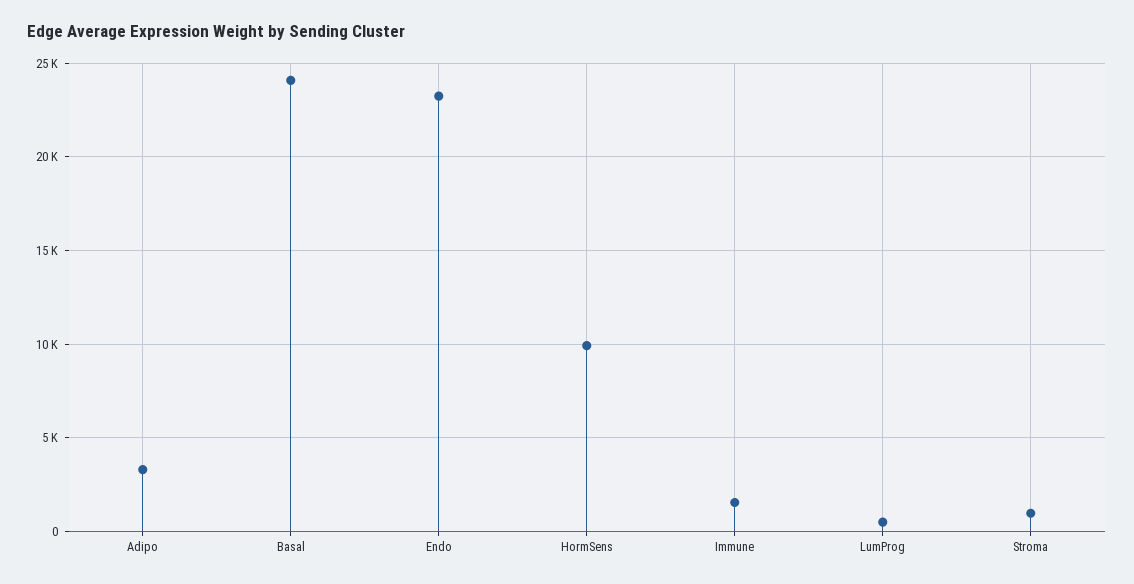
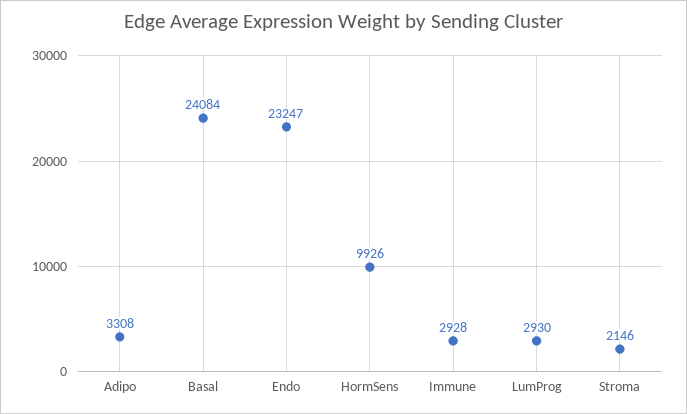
Immune: 1500 -> 2928
LumProg: 500 -> 2930
Stroma: 1000 -> 2146

